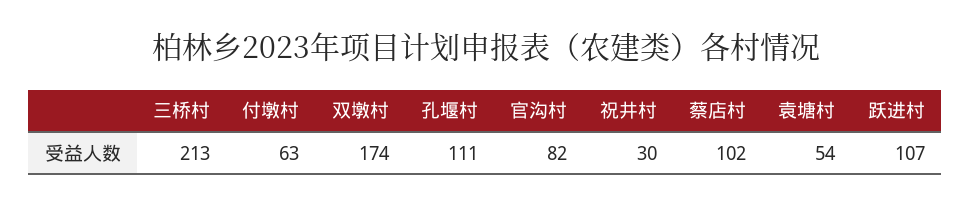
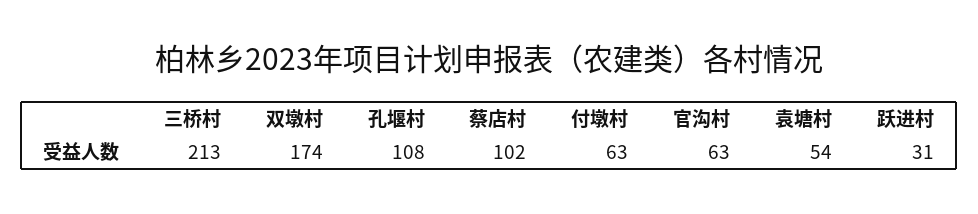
孔堰村: 111 -> 108
官沟村: 82 -> 63
祝井村: 30 -> none
跃进村: 107 -> 31

